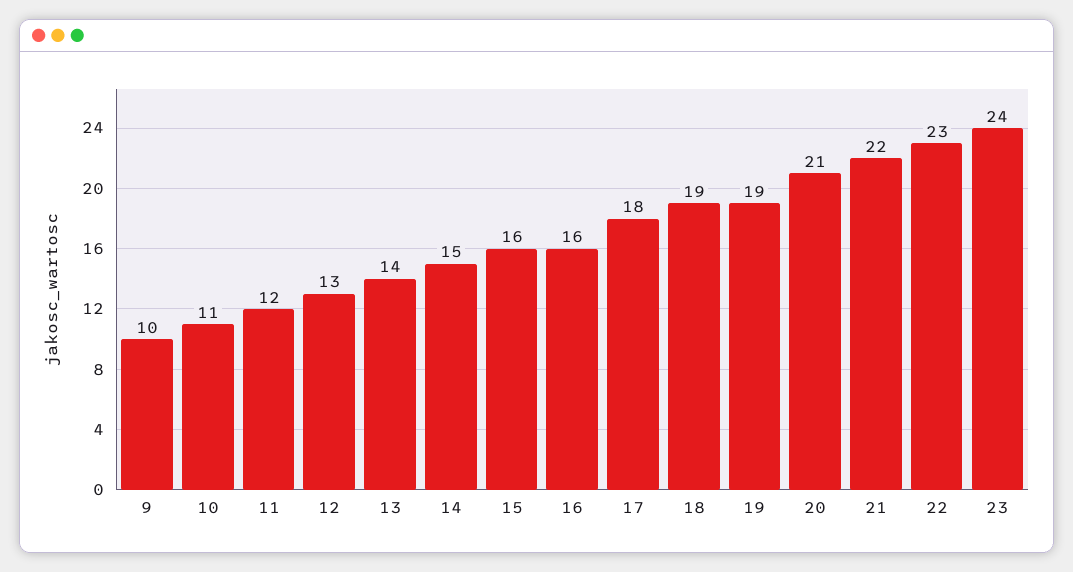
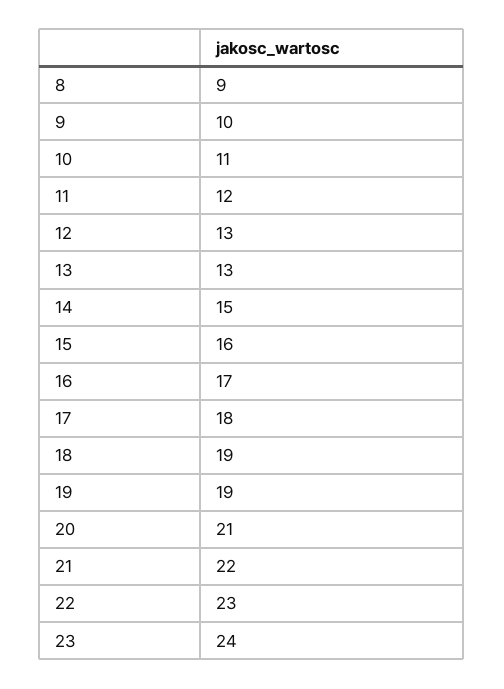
13: 14 -> 13
16: 16 -> 17
8: none -> 9

